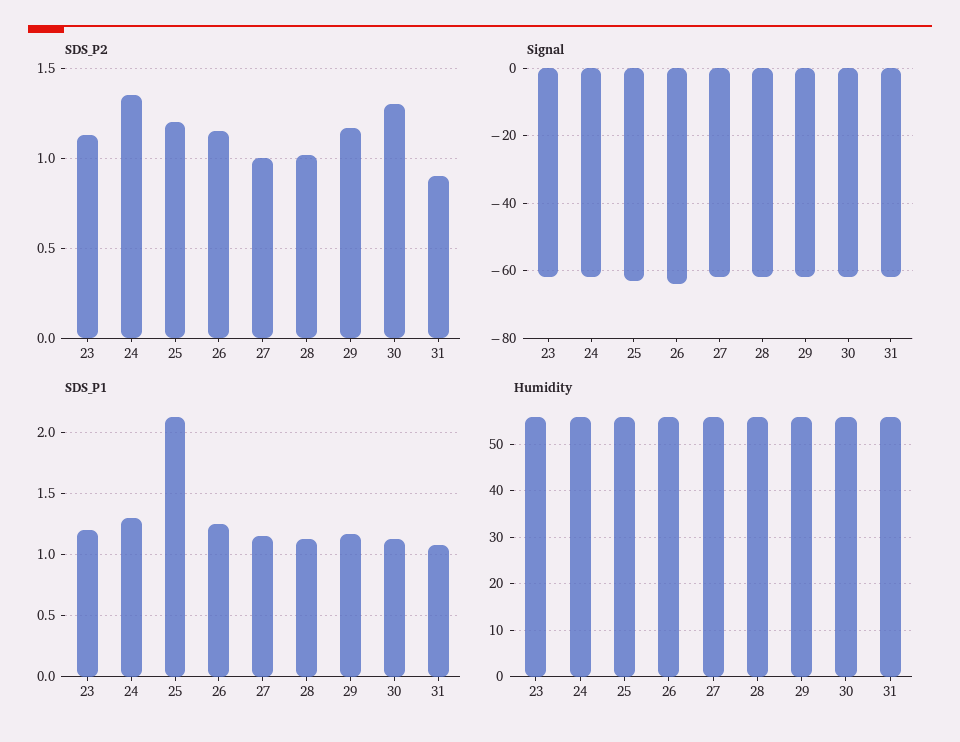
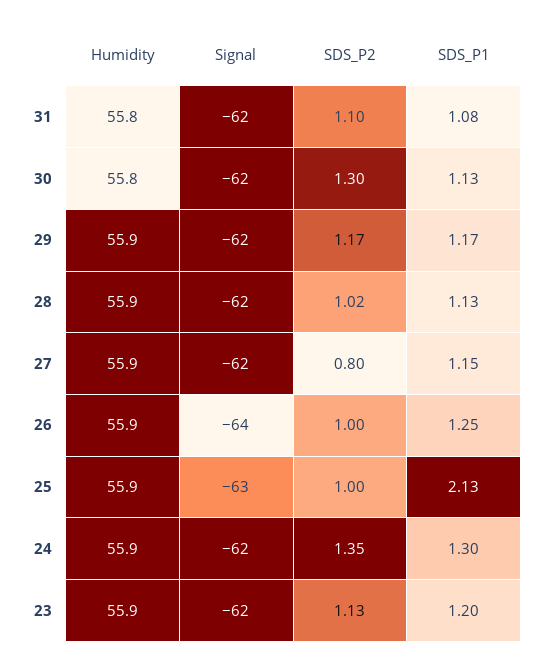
SDS_P2, 25: 1.2 -> 1
SDS_P2, 26: 1.15 -> 1
SDS_P2, 27: 1 -> 0.8
SDS_P2, 31: 0.9 -> 1.1

